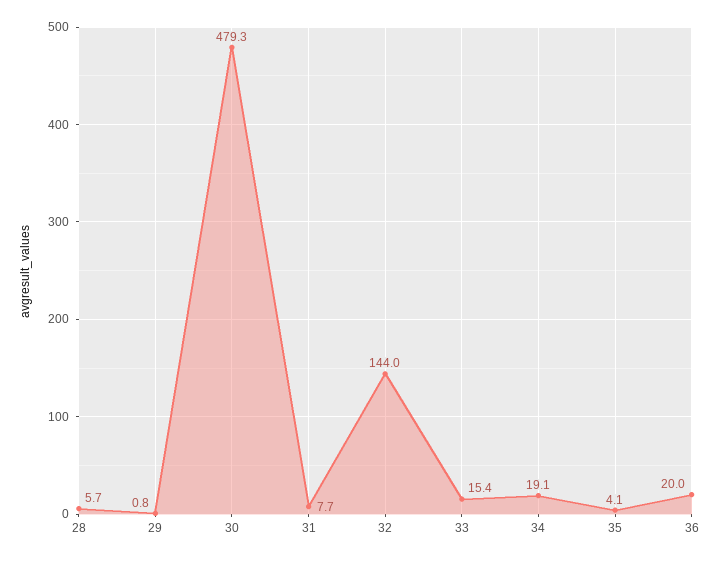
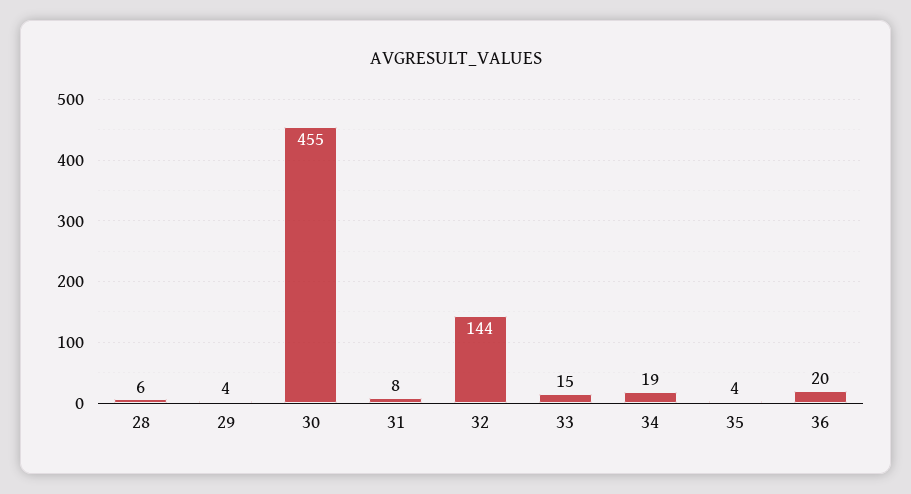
29: 0.8 -> 4
30: 479.3 -> 455

